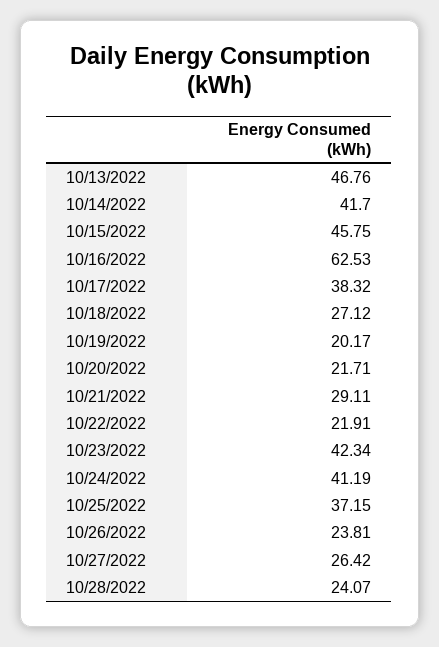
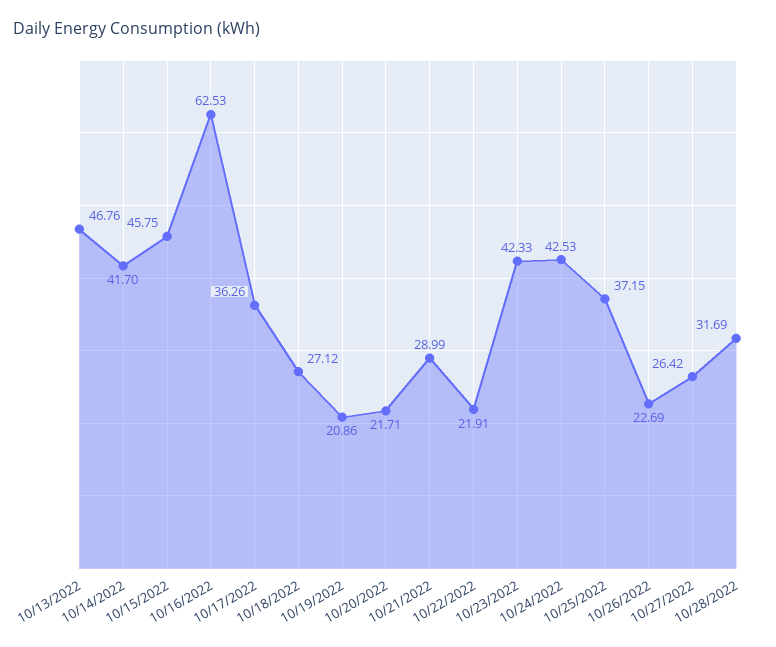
10/17/2022: 38.32 -> 36.26
10/19/2022: 20.17 -> 20.86
10/21/2022: 29.11 -> 28.99
10/23/2022: 42.34 -> 42.33
10/24/2022: 41.19 -> 42.53
10/26/2022: 23.81 -> 22.69
10/28/2022: 24.07 -> 31.69

